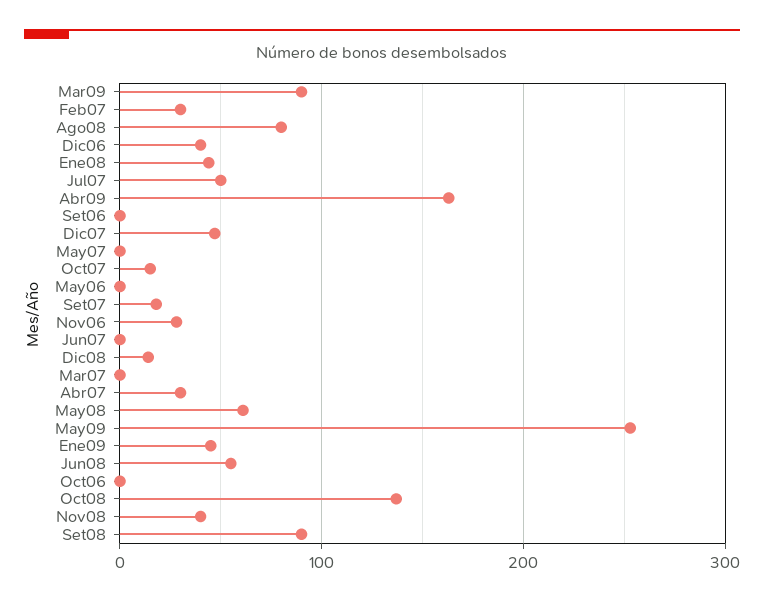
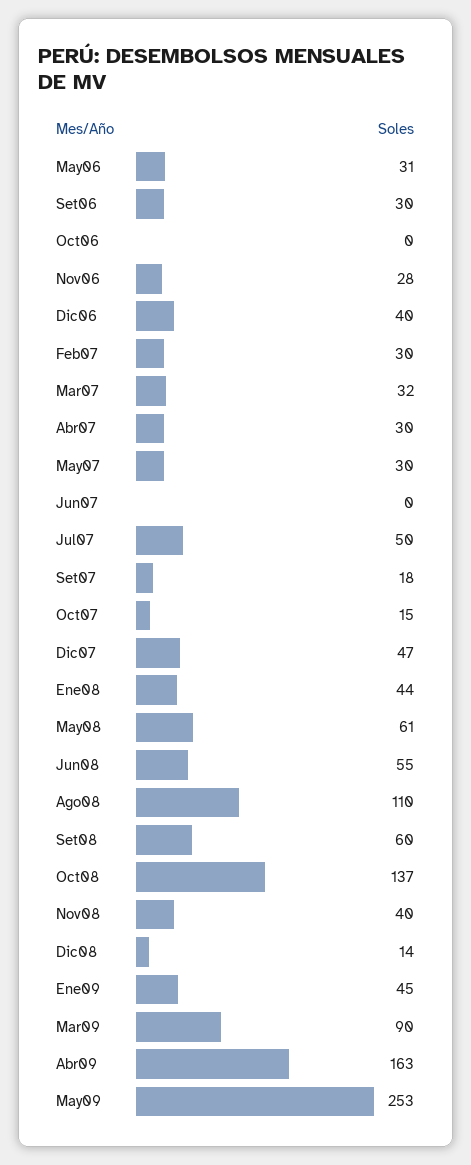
Ago08: 80 -> 110
Set06: 0 -> 30
May07: 0 -> 30
May06: 0 -> 31
Mar07: 0 -> 32
Set08: 90 -> 60

